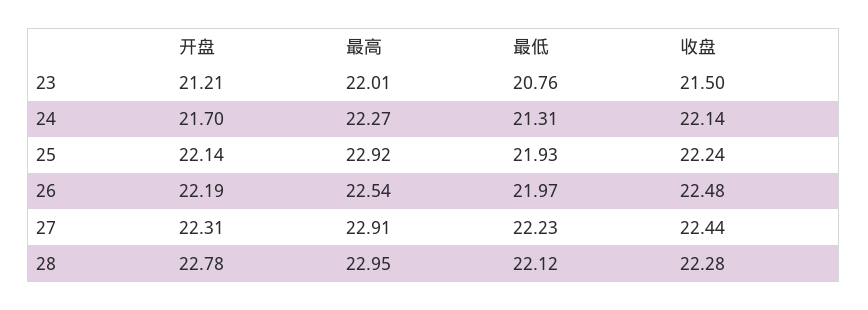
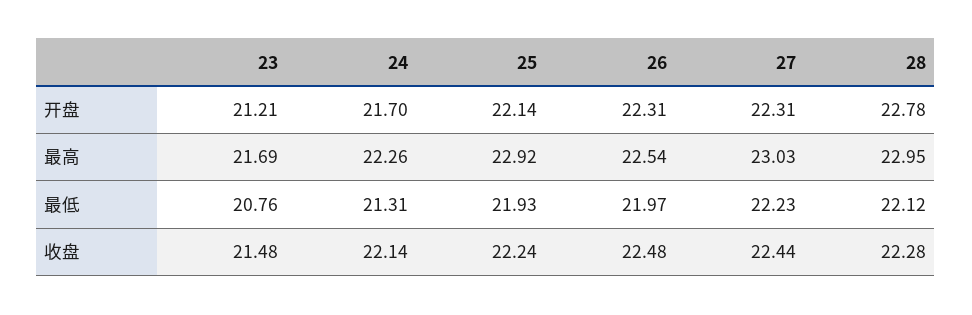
最高, 23: 22.01 -> 21.69
收盘, 23: 21.5 -> 21.48
最高, 24: 22.27 -> 22.26
开盘, 26: 22.19 -> 22.31
最高, 27: 22.91 -> 23.03

